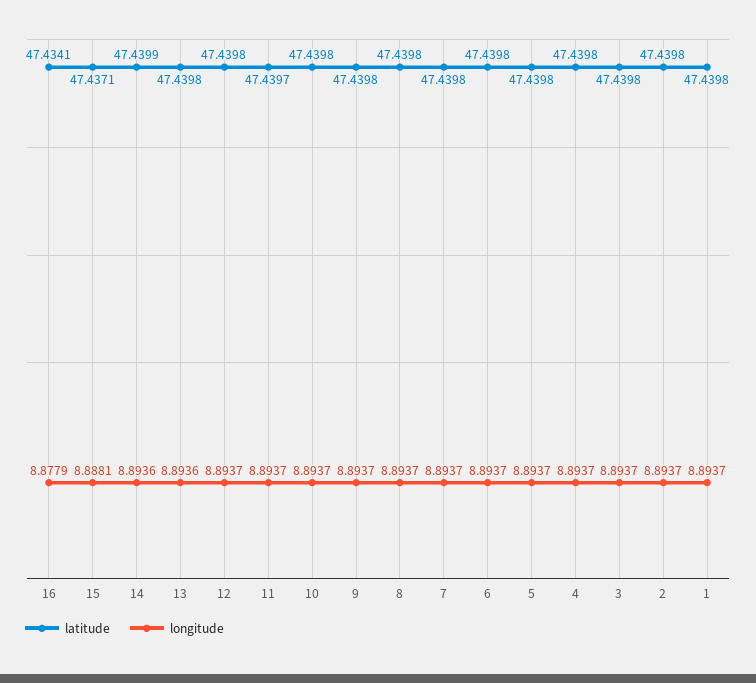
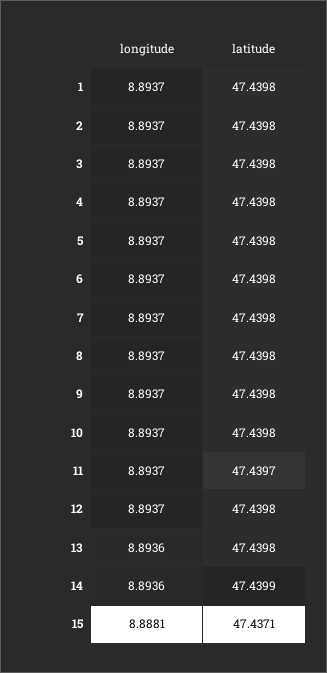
latitude, 16: 47.4341 -> none
longitude, 16: 8.8779 -> none

